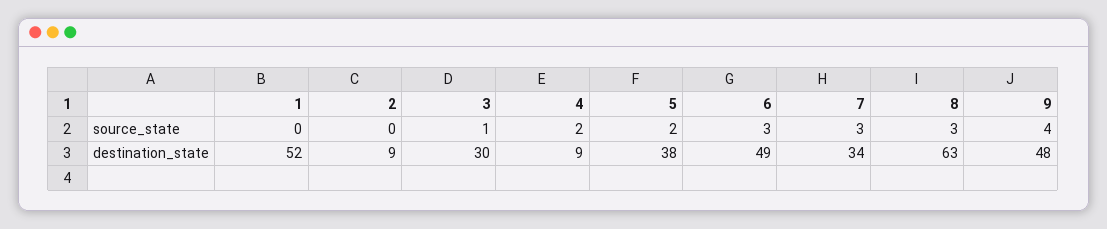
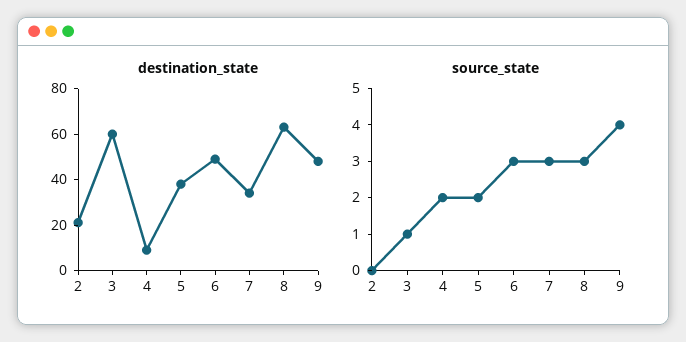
source_state, 1: 0 -> none
destination_state, 1: 52 -> none
destination_state, 2: 9 -> 20
destination_state, 3: 30 -> 60

